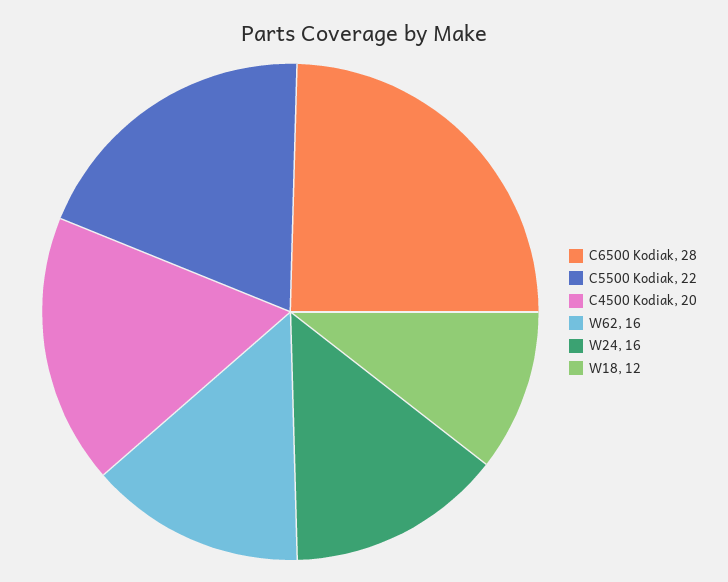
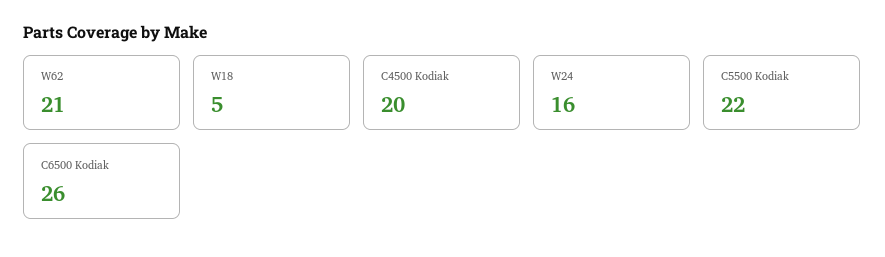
C6500 Kodiak: 28 -> 26
W62: 16 -> 21
W18: 12 -> 5

